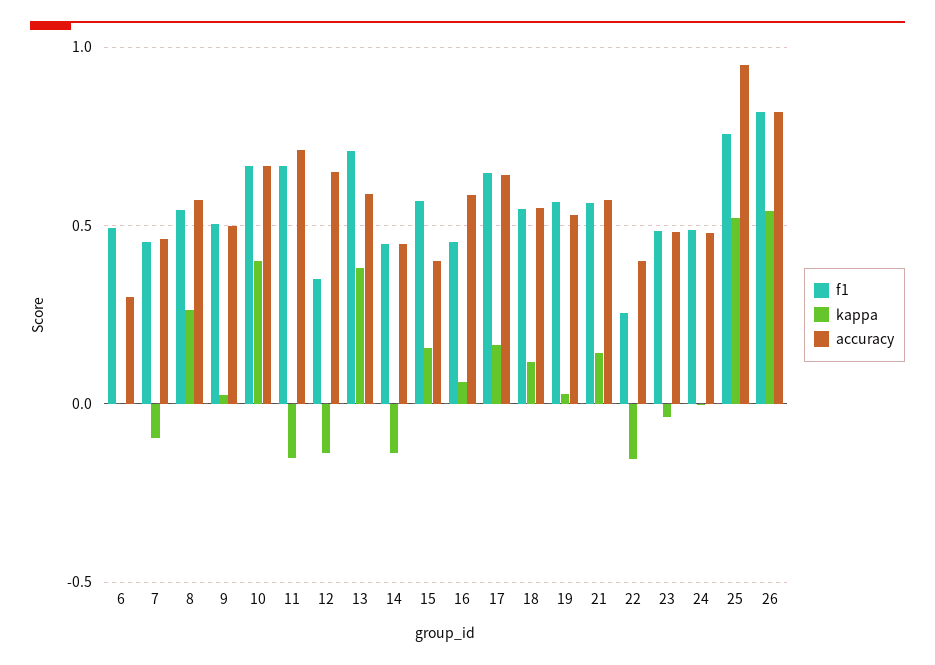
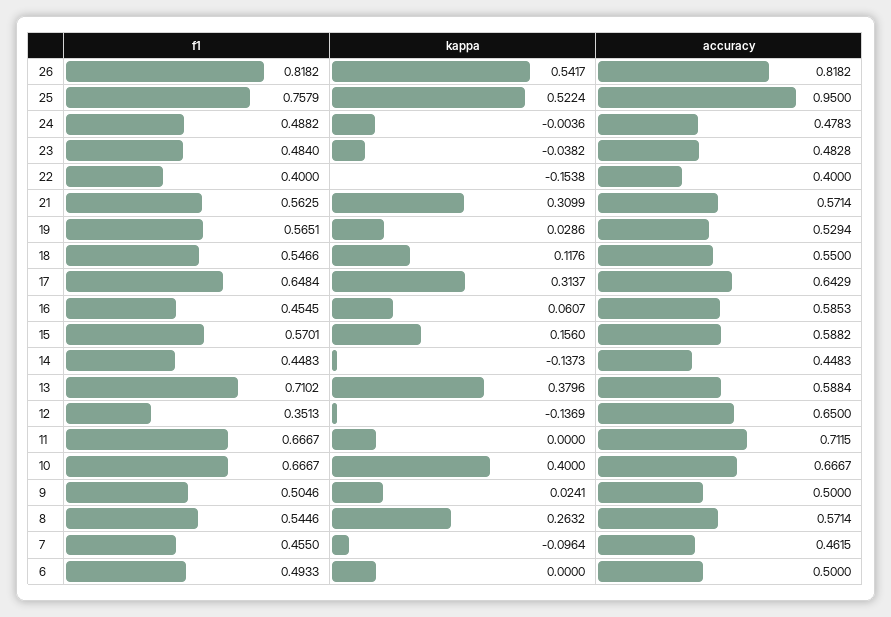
accuracy, 6: 0.3 -> 0.5
kappa, 11: -0.15 -> 0
accuracy, 15: 0.4 -> 0.5882
kappa, 17: 0.15 -> 0.3137
kappa, 21: 0.15 -> 0.3099
f1, 22: 0.25 -> 0.4

